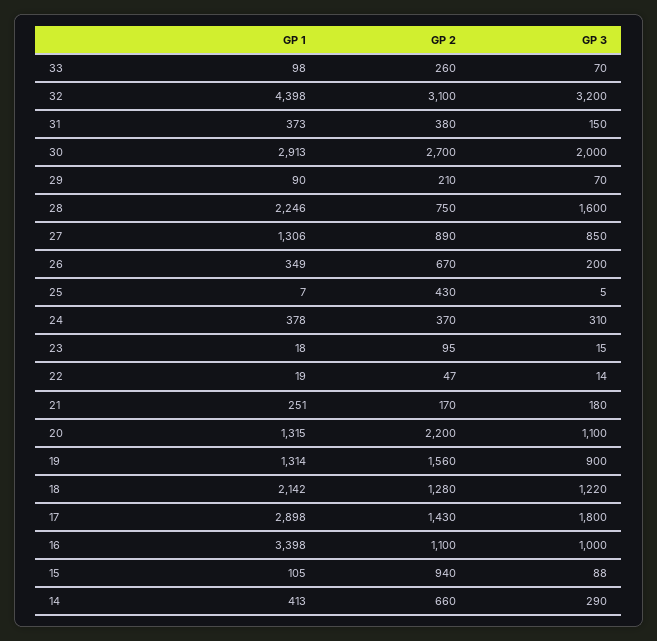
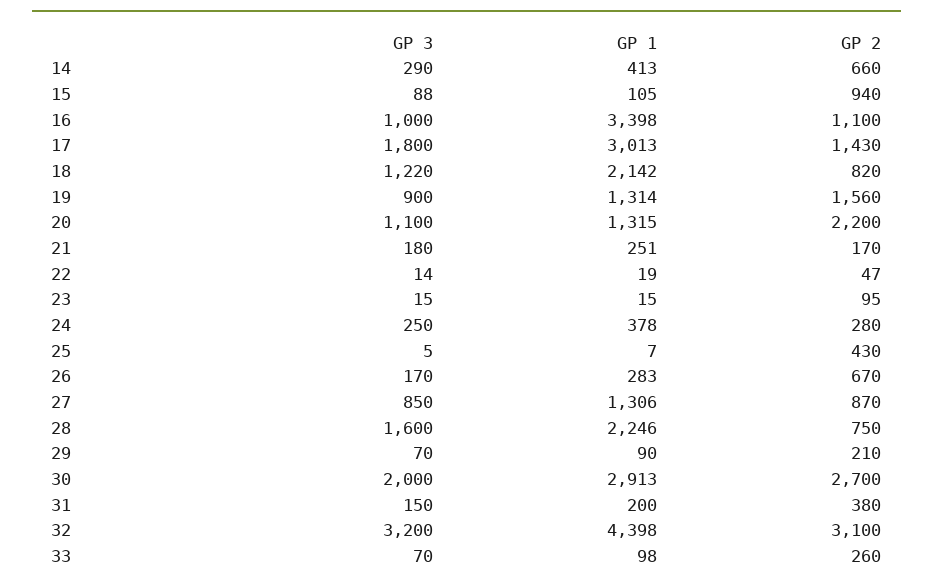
GP 1, 31: 373 -> 200
GP 2, 27: 890 -> 870
GP 1, 26: 349 -> 283
GP 3, 26: 200 -> 170
GP 2, 24: 370 -> 280
GP 3, 24: 310 -> 250
GP 1, 23: 18 -> 15
GP 2, 18: 1280 -> 820
GP 1, 17: 2898 -> 3013

